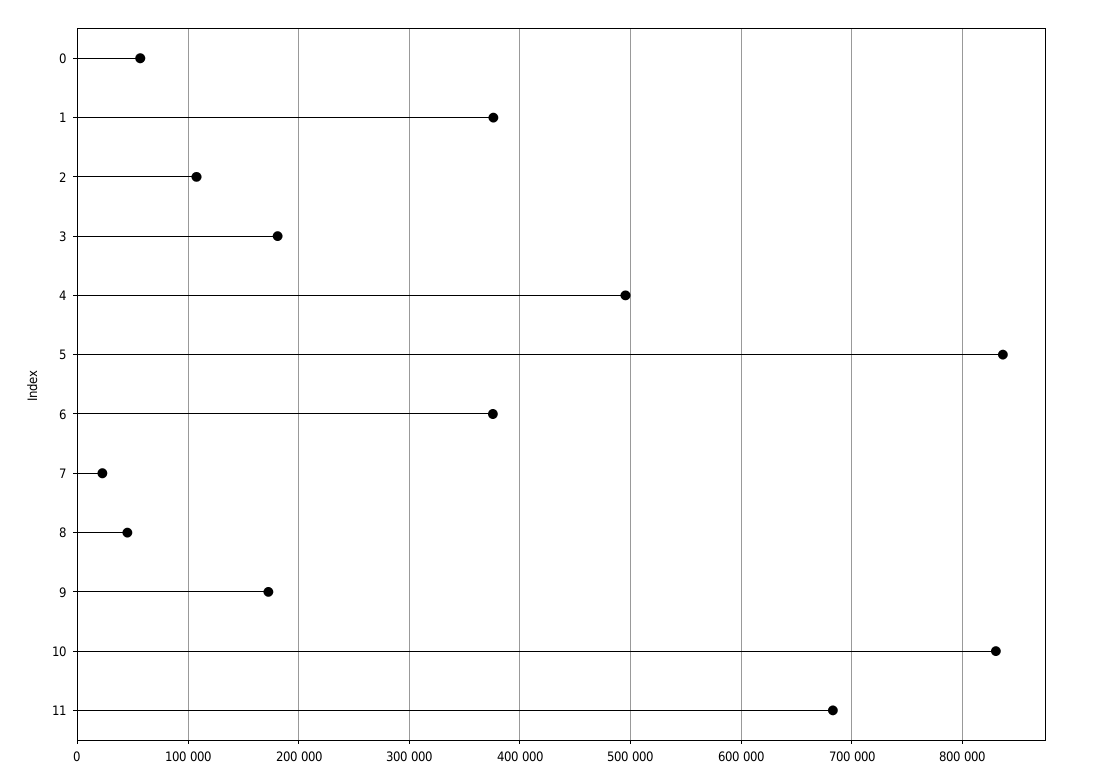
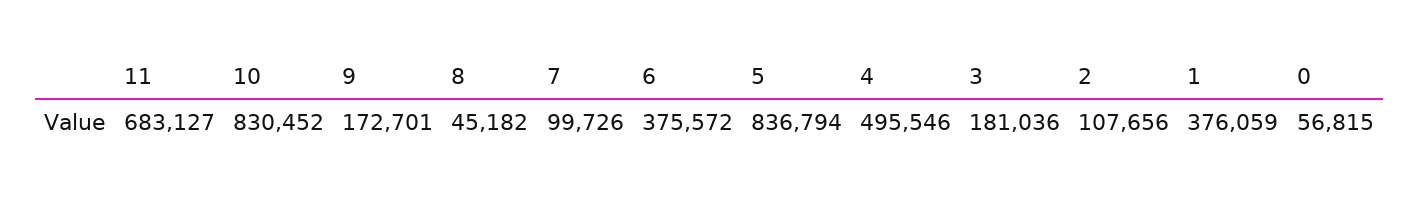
7: 20000 -> 99726

